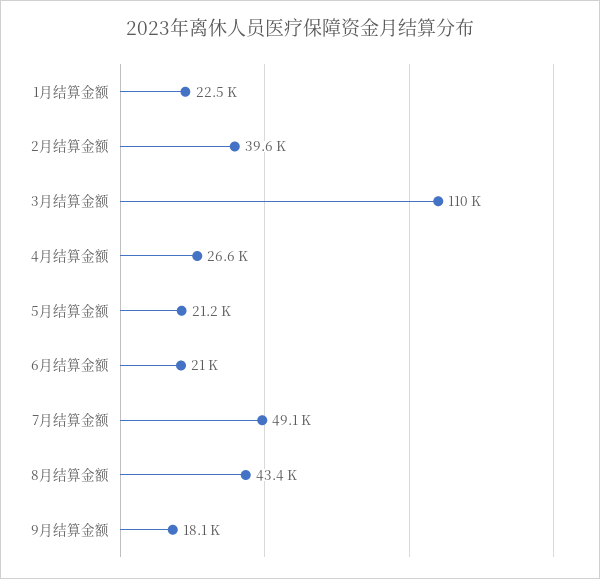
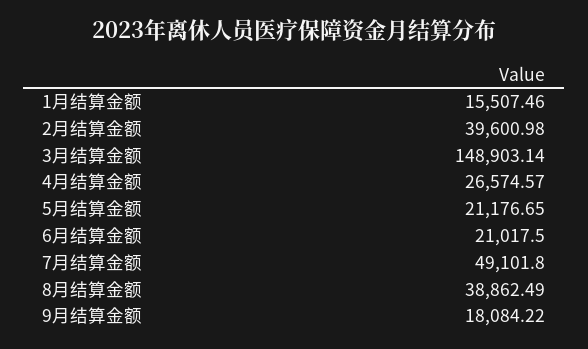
1月结算金额: 22500 -> 15507.46
3月结算金额: 110000 -> 148903.14
8月结算金额: 43400 -> 38862.49

